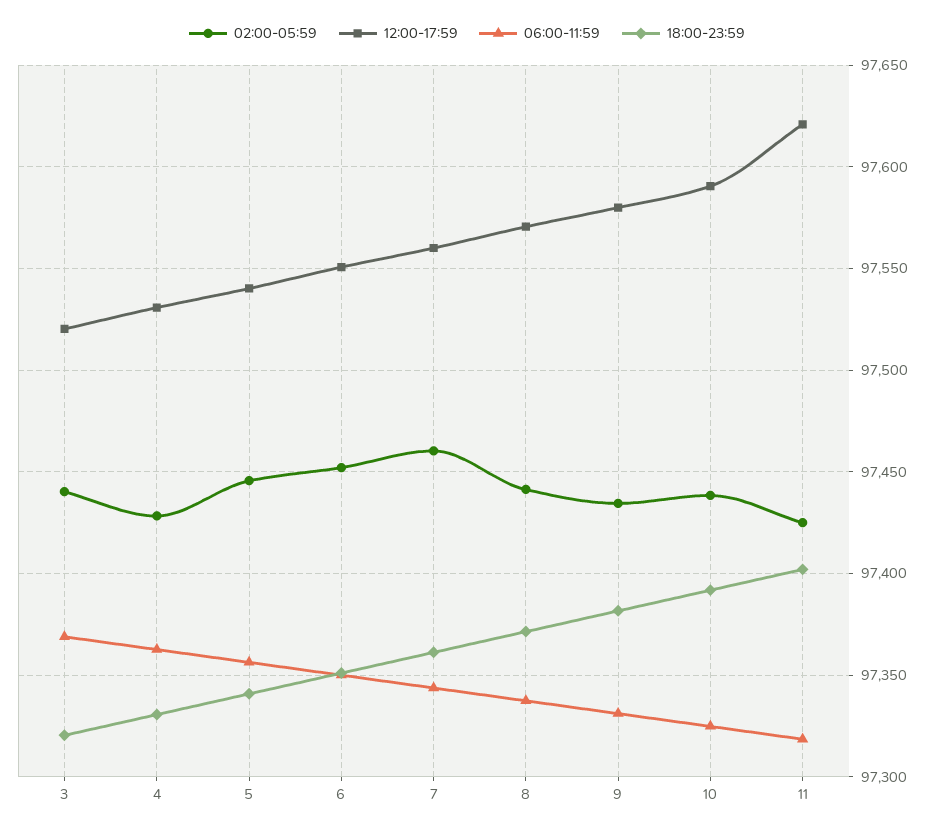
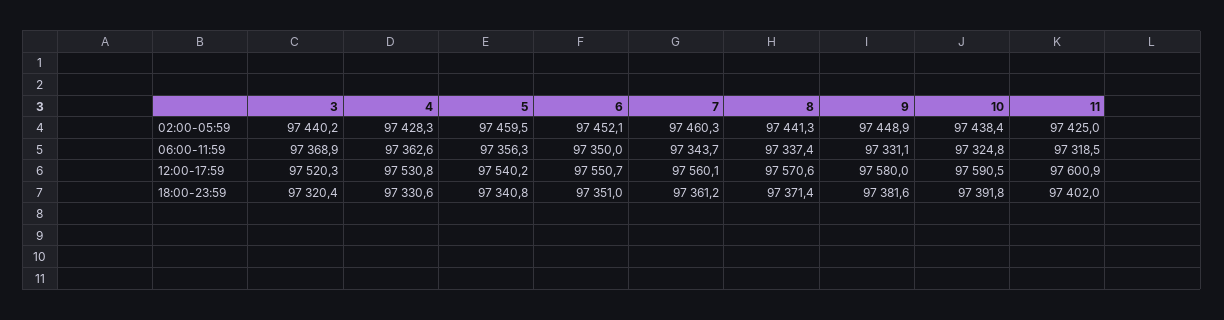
02:00-05:59, 5: 97445 -> 97459.5
02:00-05:59, 9: 97435 -> 97448.9
12:00-17:59, 11: 97620 -> 97600.9

